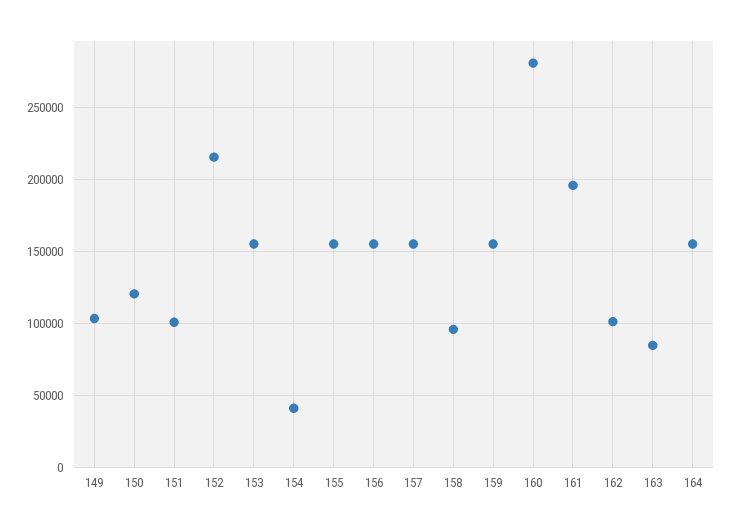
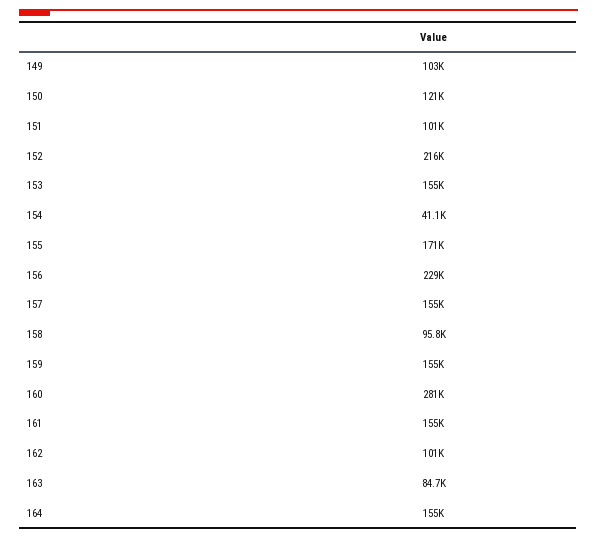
155: 155000 -> 171000
156: 155000 -> 229000
161: 195000 -> 155000

